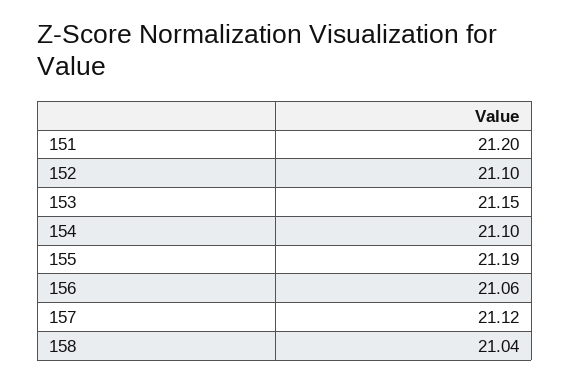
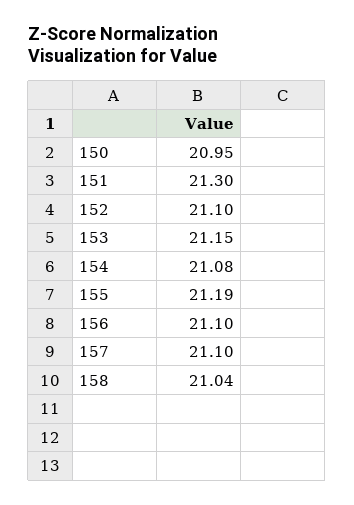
151: 21.2 -> 21.3
154: 21.1 -> 21.08
156: 21.06 -> 21.1
157: 21.12 -> 21.1
150: none -> 20.95

